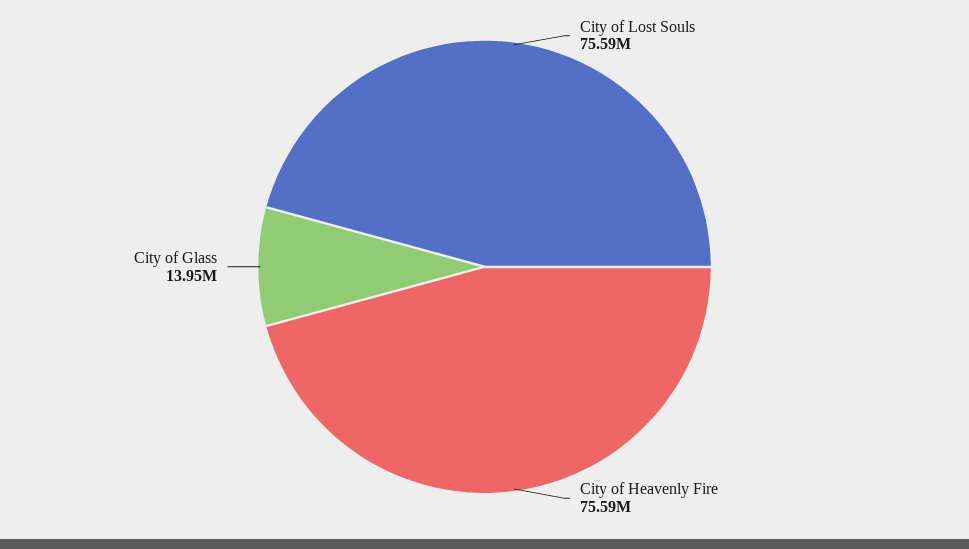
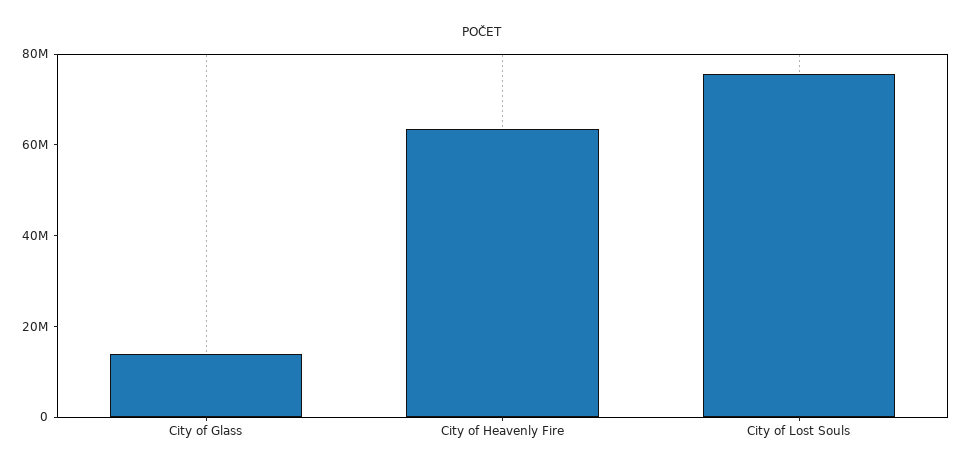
City of Heavenly Fire: 75590000 -> 65000000

